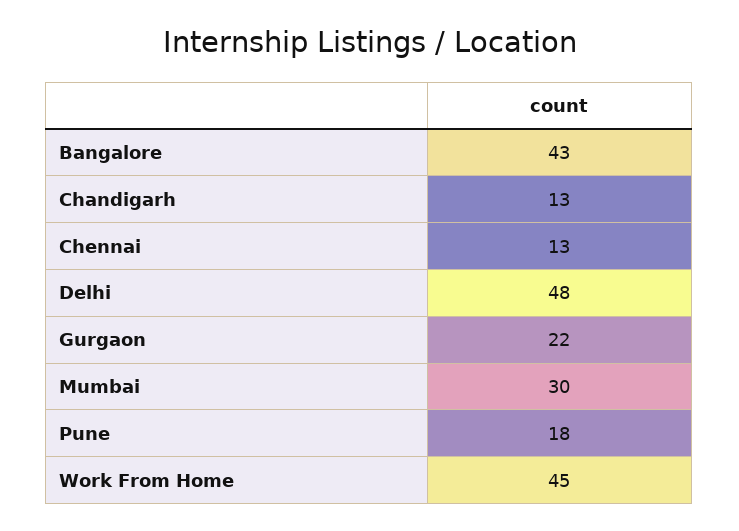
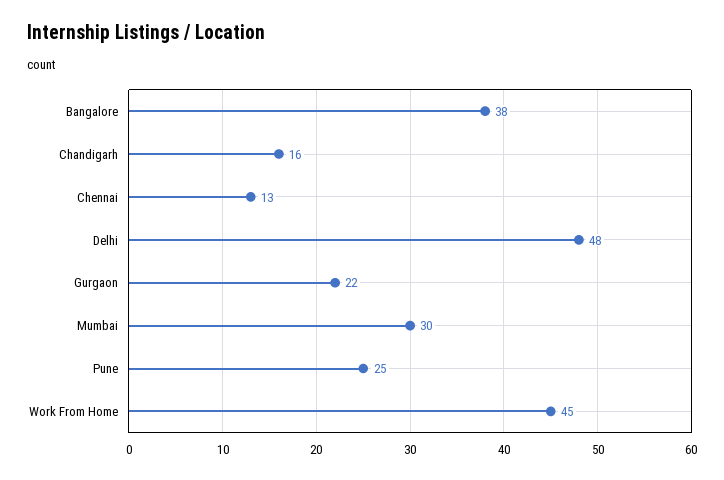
Bangalore: 43 -> 38
Chandigarh: 13 -> 16
Pune: 18 -> 25

